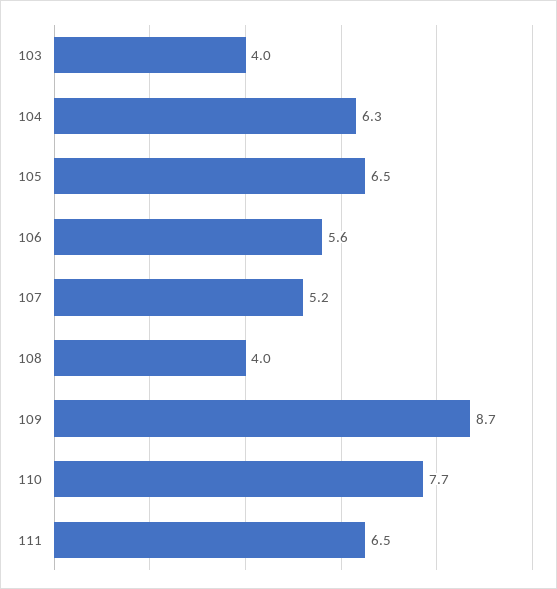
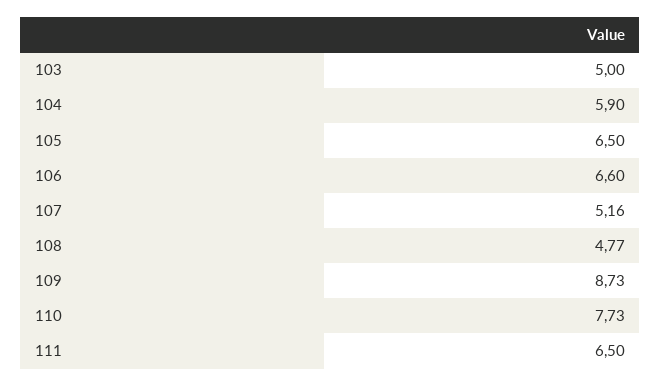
103: 4 -> 5
104: 6.3 -> 5.9
106: 5.6 -> 6.6
108: 4 -> 4.77

